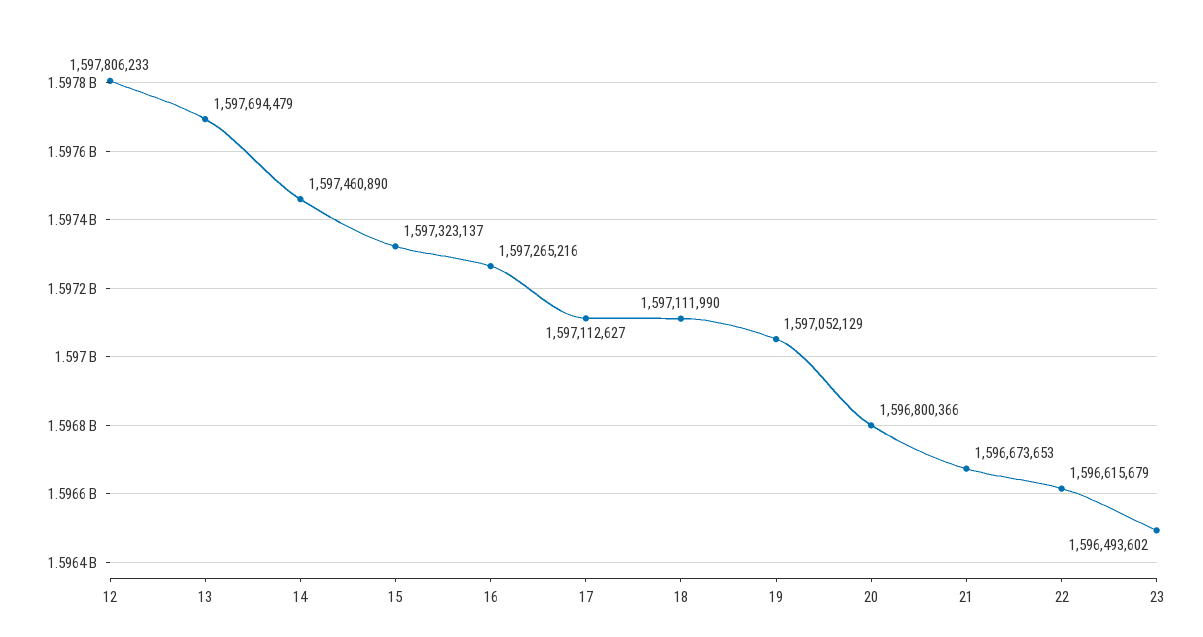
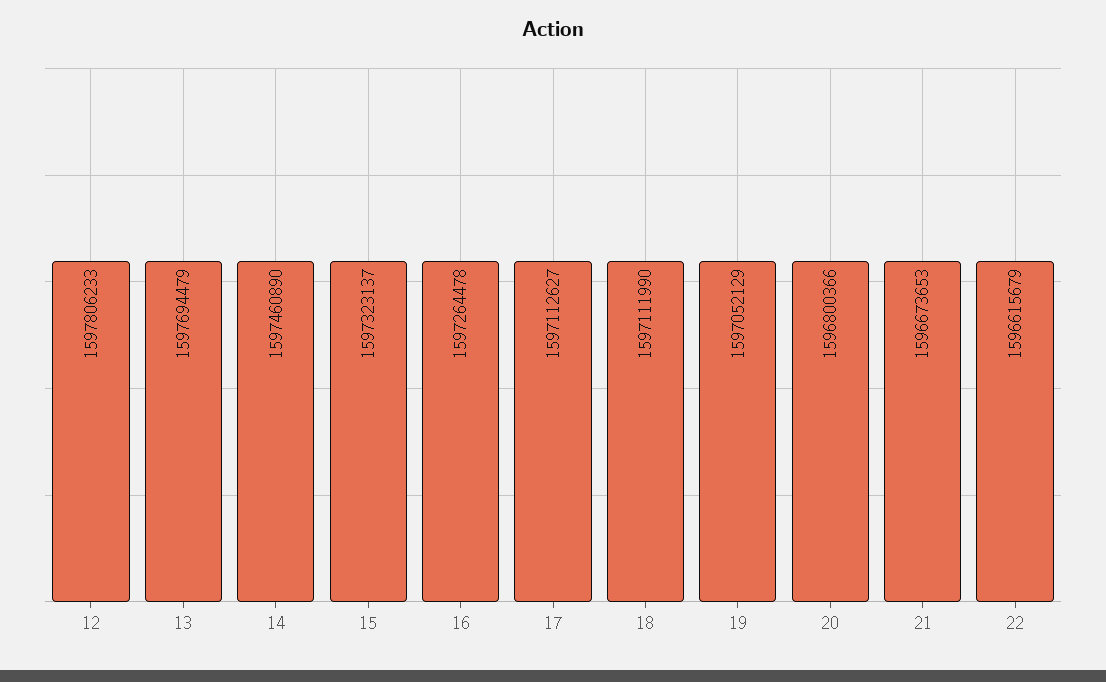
16: 1597265216 -> 1597264478
23: 1596493602 -> none

